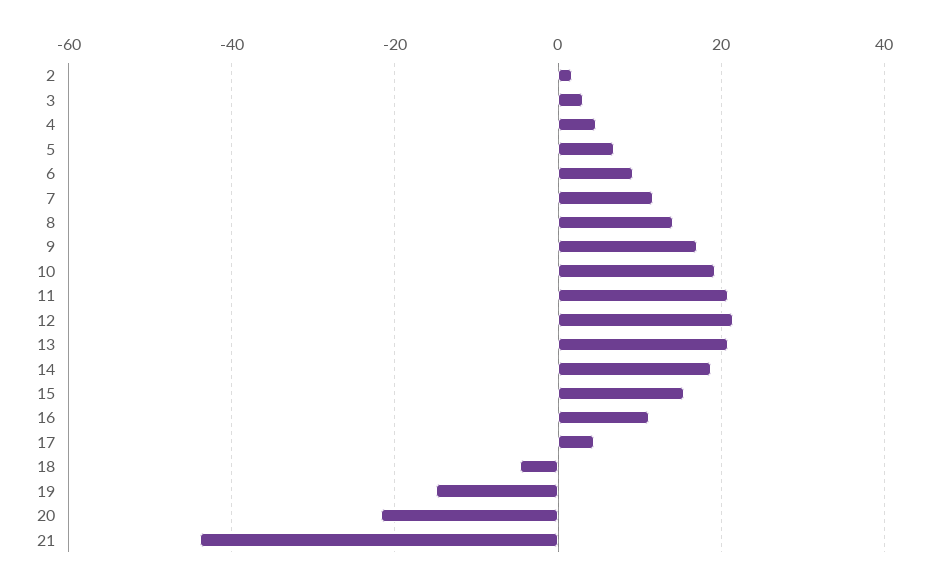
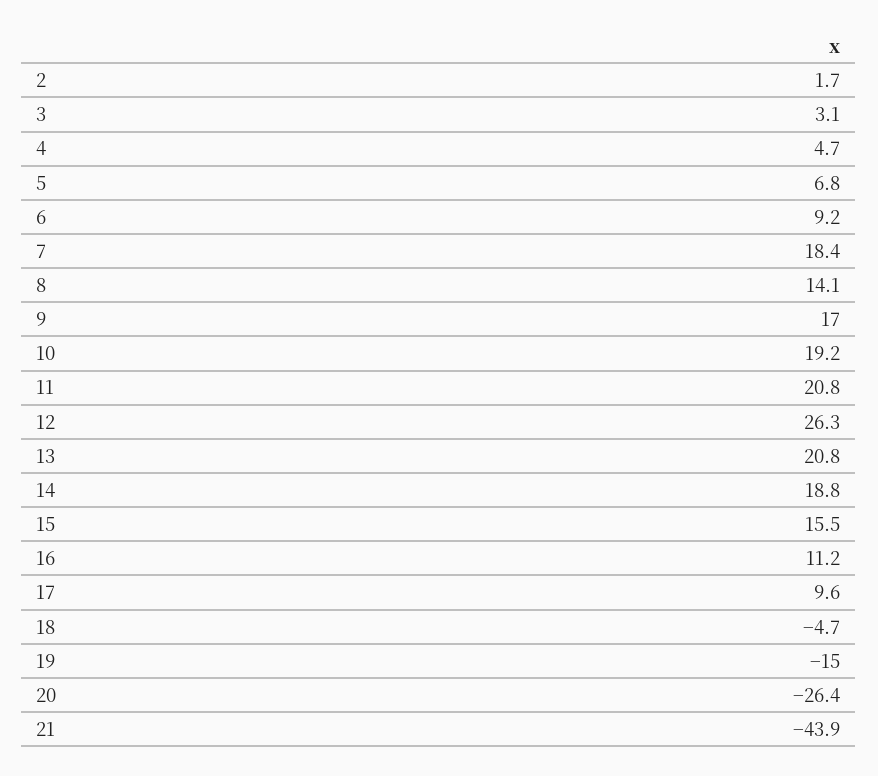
7: 12 -> 18.4
12: 22 -> 26.3
17: 4 -> 9.6
20: -22 -> -26.4

